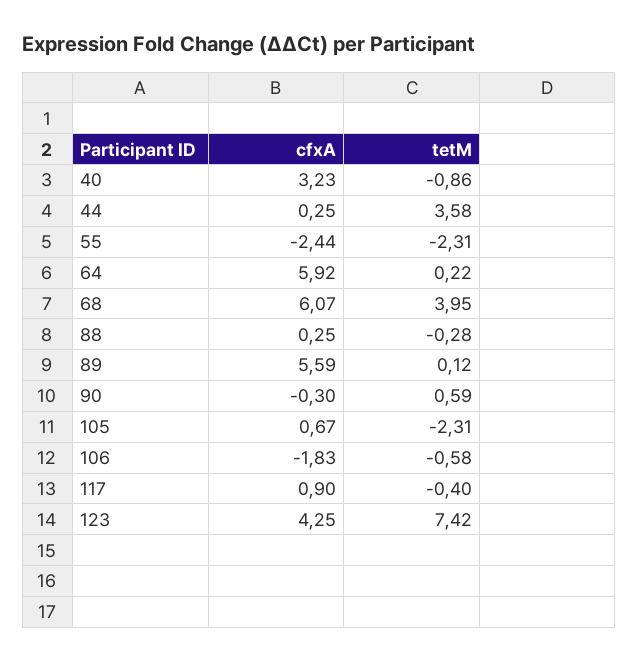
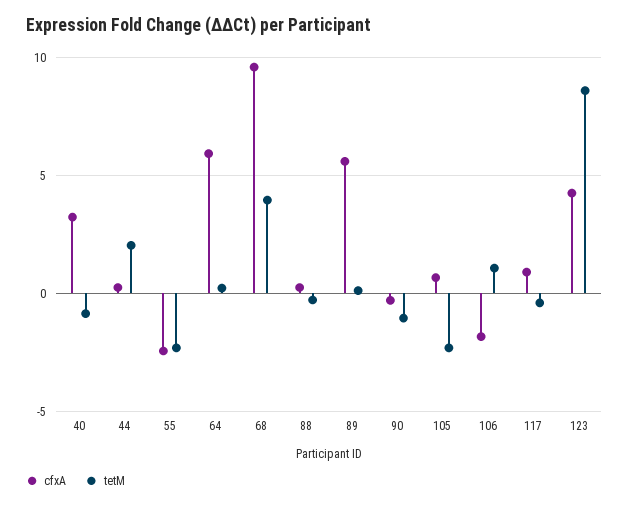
tetM, 44: 3.58 -> 2
cfxA, 68: 6.07 -> 9.5
tetM, 90: 0.59 -> -1
tetM, 106: -0.58 -> 1
tetM, 123: 7.42 -> 8.5

